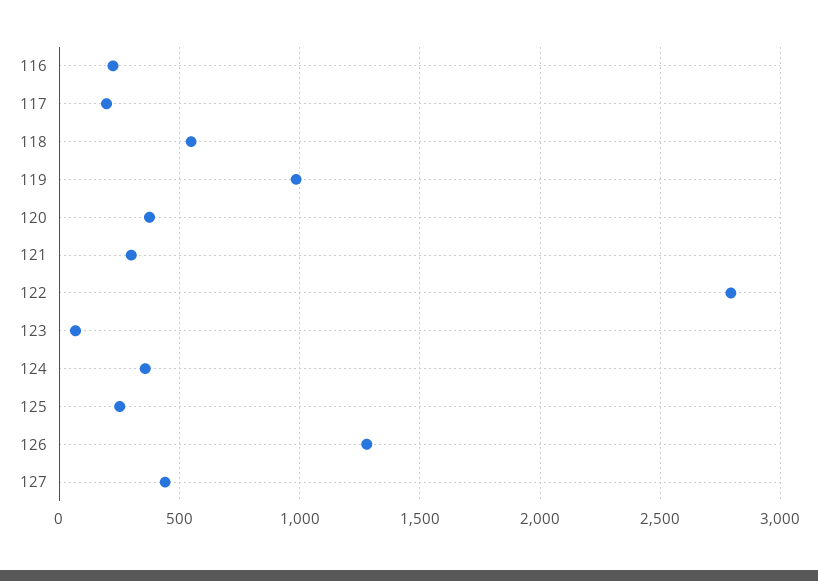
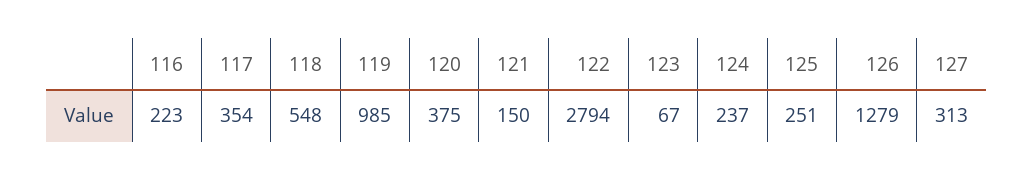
117: 200 -> 354
121: 300 -> 150
124: 350 -> 237
127: 450 -> 313

